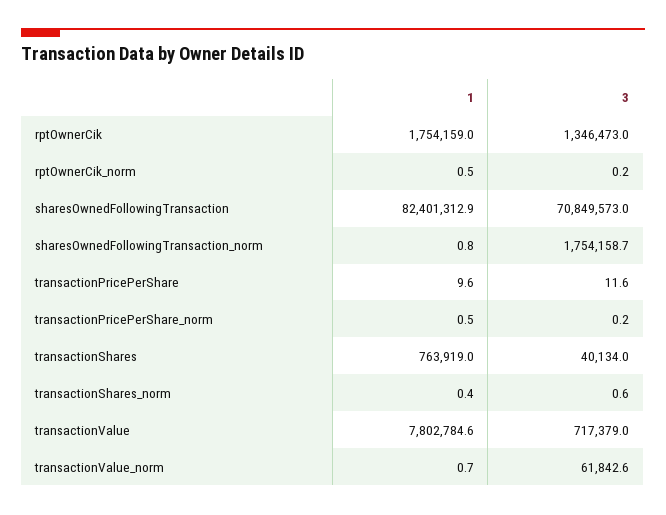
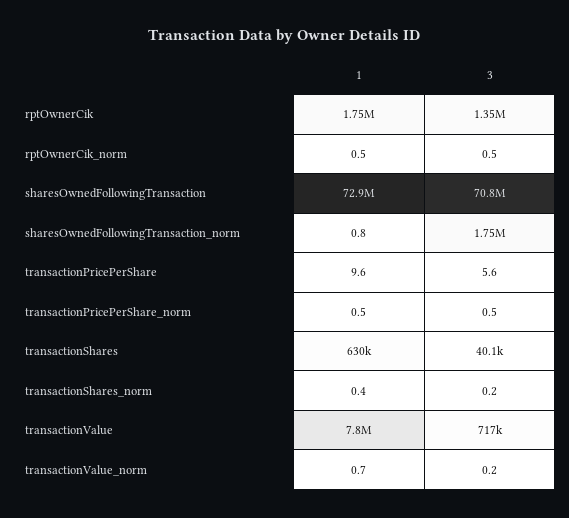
3, rptOwnerCik_norm: 0.2 -> 0.5
1, sharesOwnedFollowingTransaction: 82401312.9 -> 72900000
3, transactionPricePerShare: 11.6 -> 5.6
3, transactionPricePerShare_norm: 0.2 -> 0.5
1, transactionShares: 763919 -> 630000
3, transactionShares_norm: 0.6 -> 0.2
3, transactionValue_norm: 61842.6 -> 0.2

